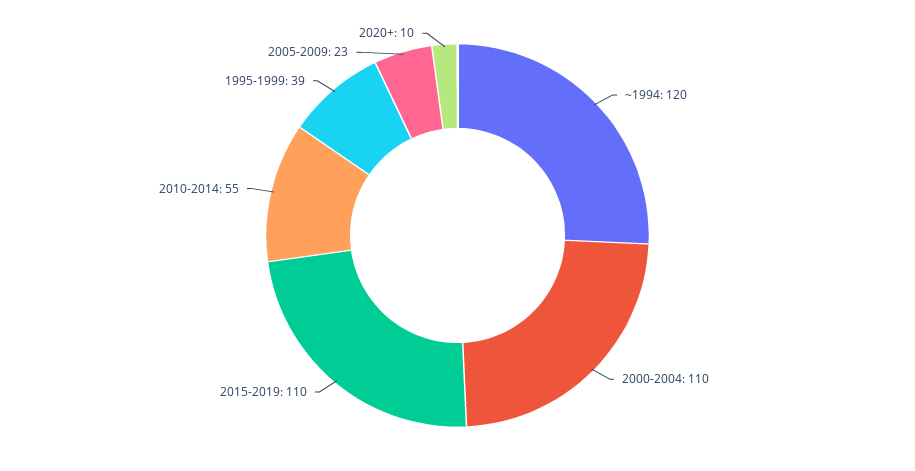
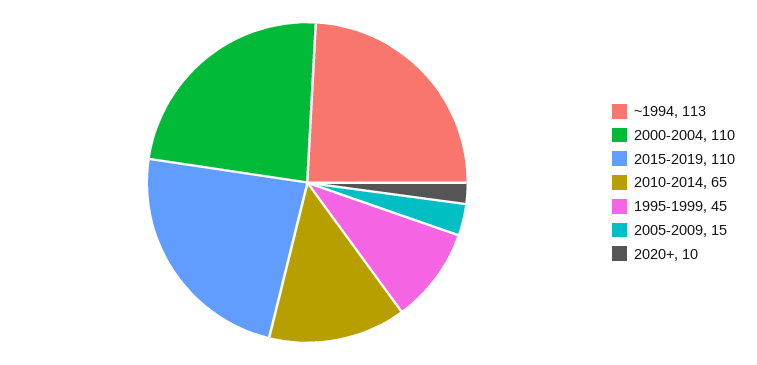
~1994: 120 -> 113
2010-2014: 55 -> 65
1995-1999: 39 -> 45
2005-2009: 23 -> 15

